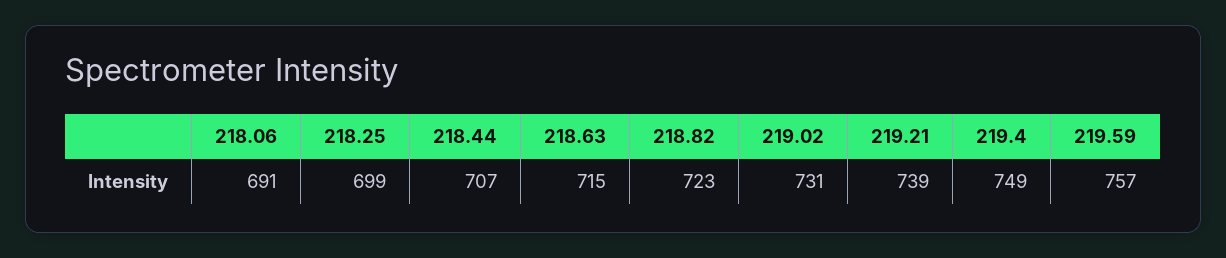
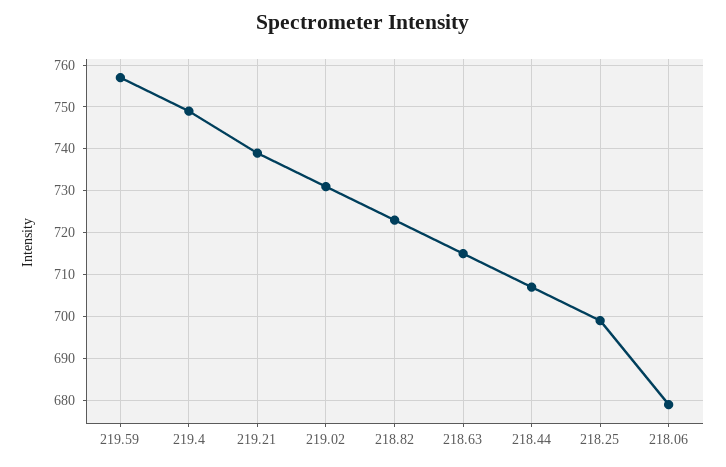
218.06: 691 -> 680

